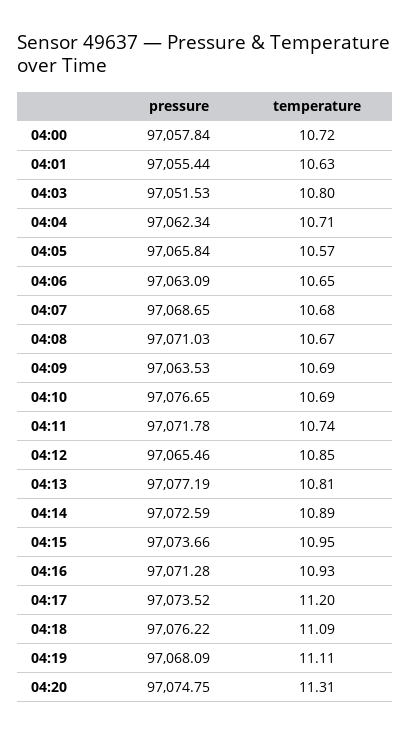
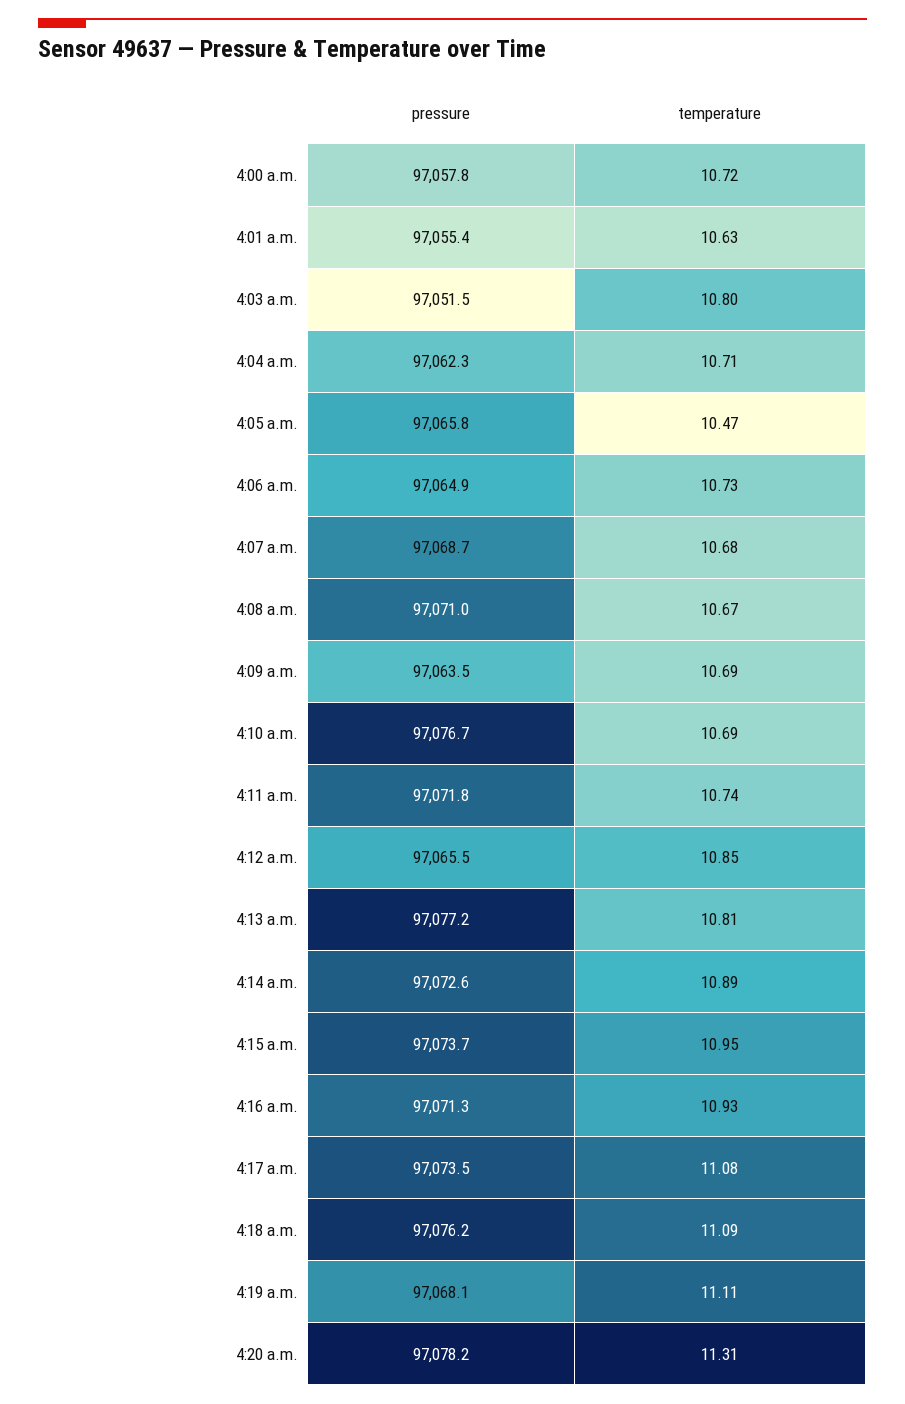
temperature, 04:05: 10.57 -> 10.47
pressure, 04:06: 97063.09 -> 97064.9
temperature, 04:06: 10.65 -> 10.73
temperature, 04:17: 11.2 -> 11.08
pressure, 04:20: 97074.75 -> 97078.2

